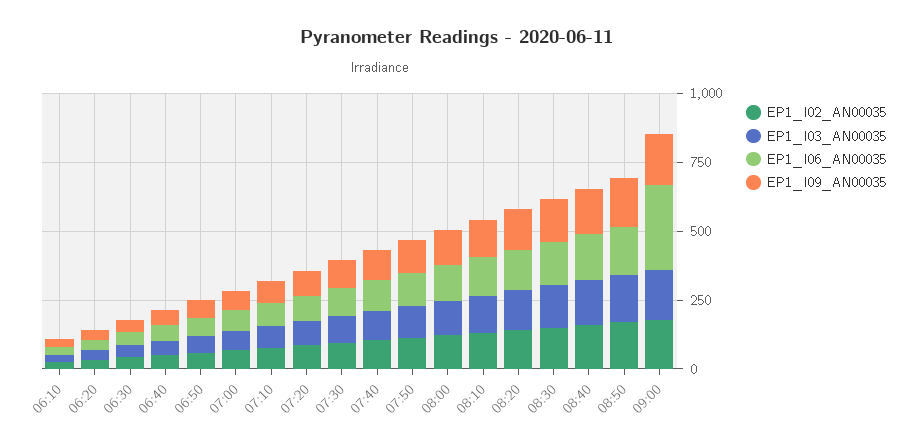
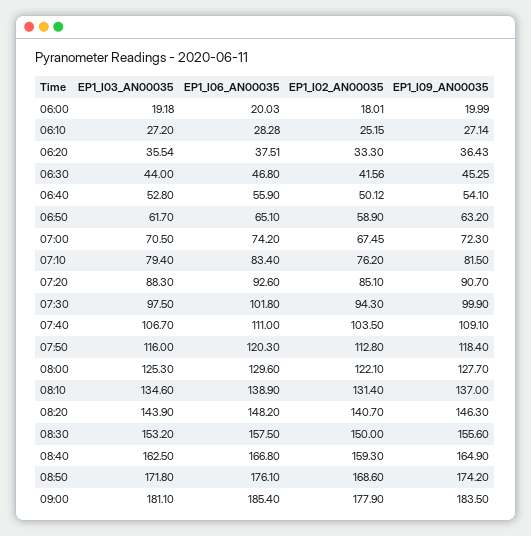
EP1_I06_AN00035, 09:00: 300 -> 185.4
EP1_I03_AN00035, 06:00: none -> 19.18
EP1_I06_AN00035, 06:00: none -> 20.03
EP1_I02_AN00035, 06:00: none -> 18.01
EP1_I09_AN00035, 06:00: none -> 19.99

